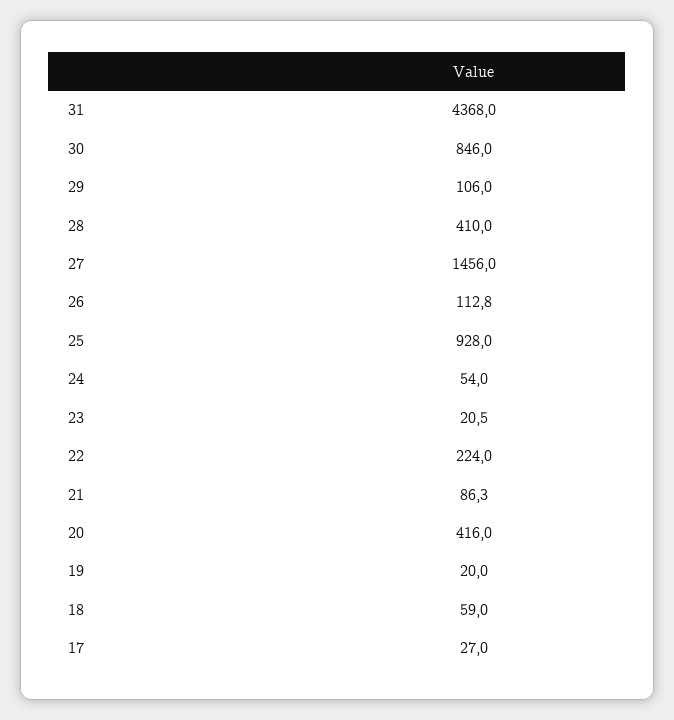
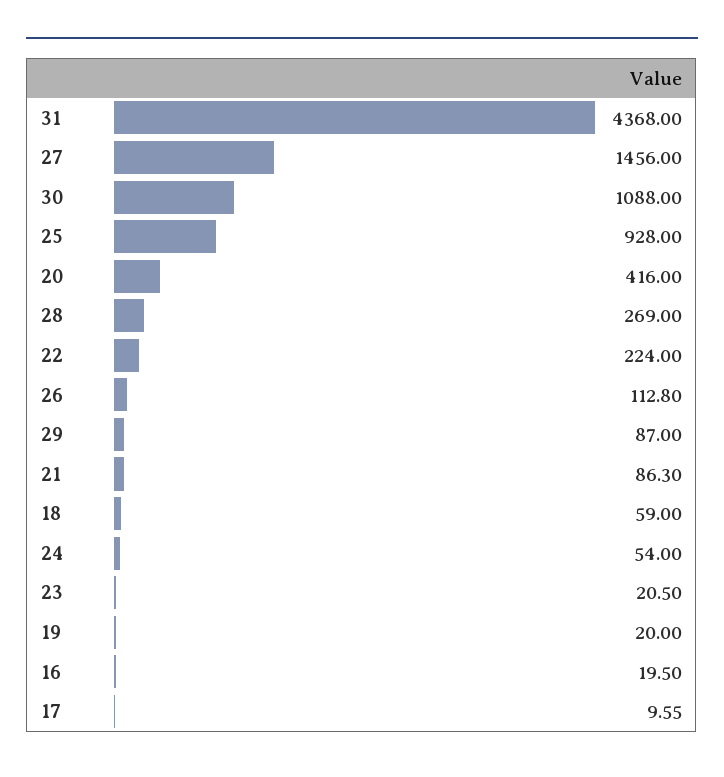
30: 846 -> 1088
29: 106 -> 87
28: 410 -> 269
17: 27 -> 9.55
16: none -> 19.5

